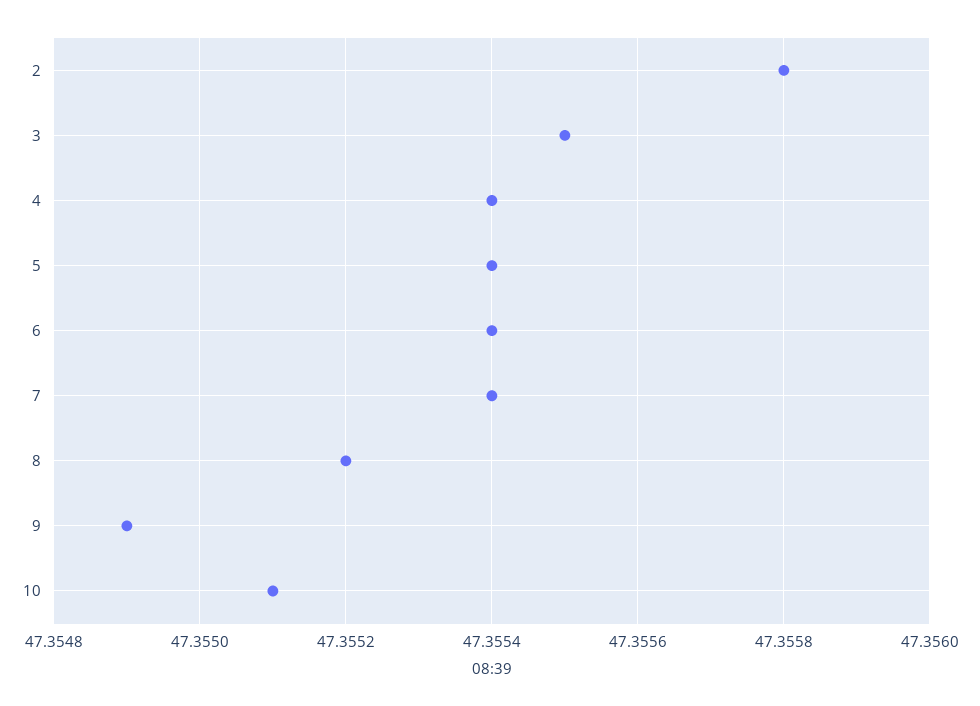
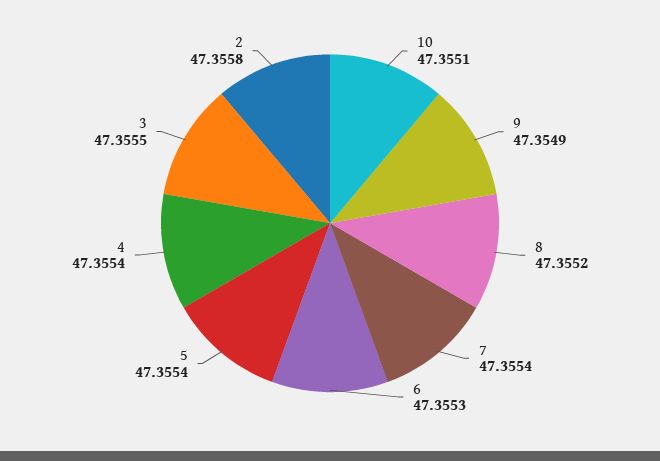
6: 47.3554 -> 47.3553

